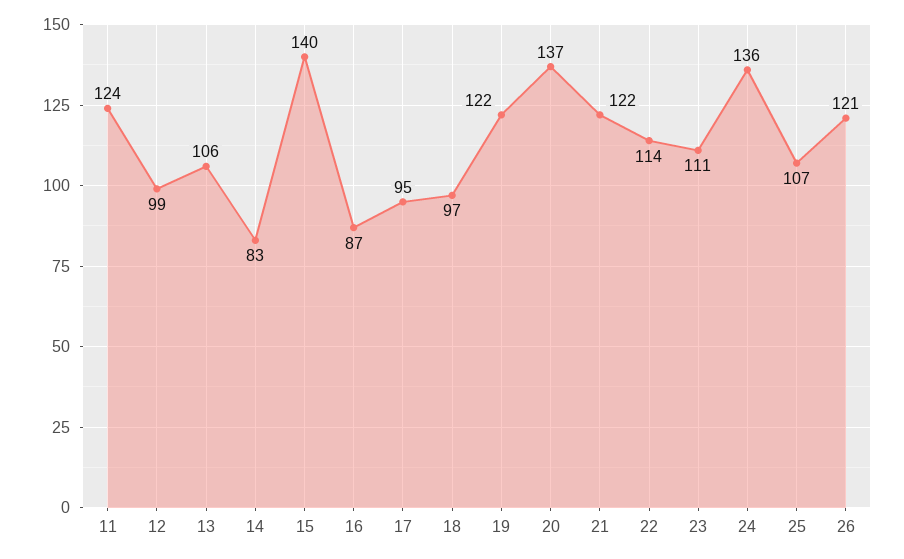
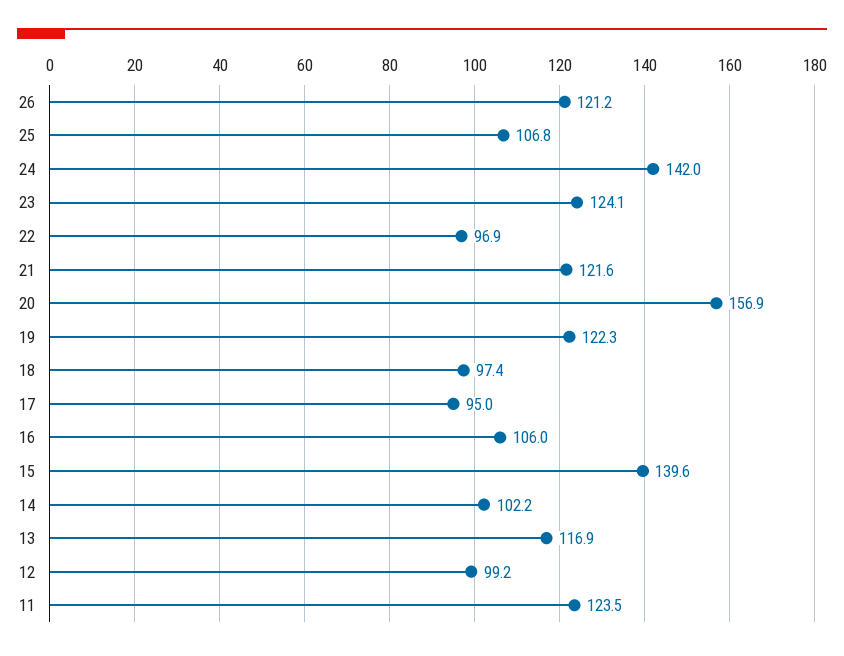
13: 106 -> 116.9
14: 83 -> 102.2
16: 87 -> 106
20: 137 -> 156.9
22: 114 -> 96.9
23: 111 -> 124.1
24: 136 -> 142

